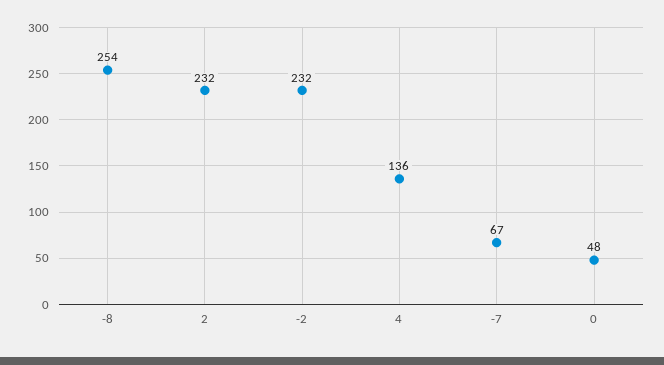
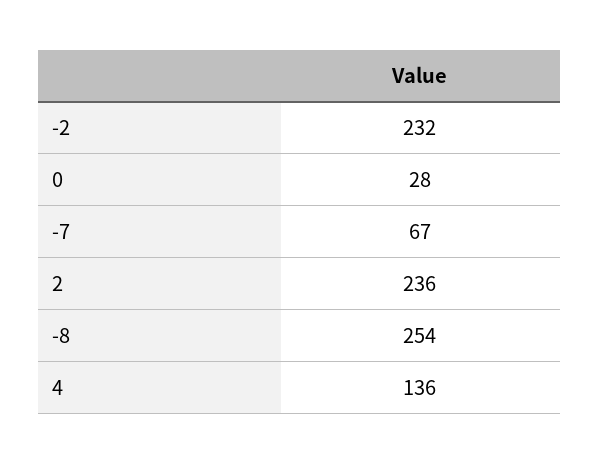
2: 232 -> 236
0: 48 -> 28

